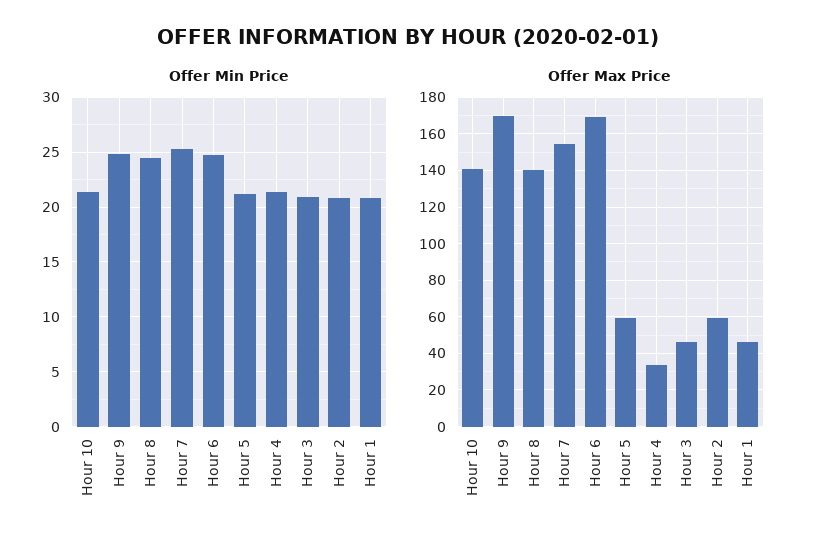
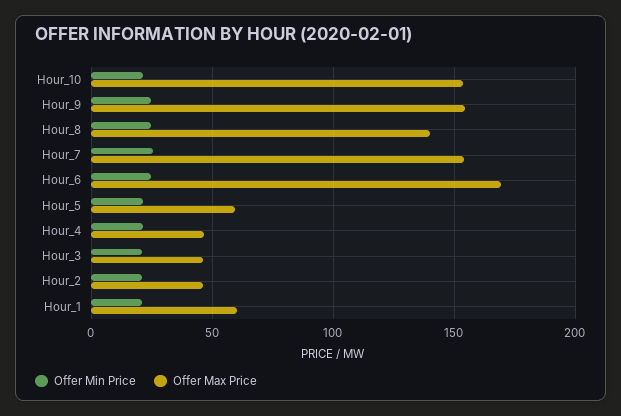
Offer Max Price, Hour 10: 140 -> 155
Offer Max Price, Hour 9: 170 -> 155
Offer Max Price, Hour 4: 35 -> 45
Offer Max Price, Hour 2: 60 -> 45
Offer Max Price, Hour 1: 45 -> 60

